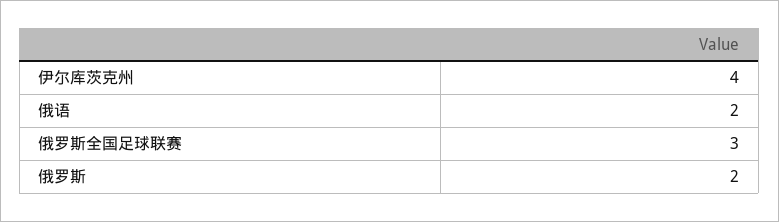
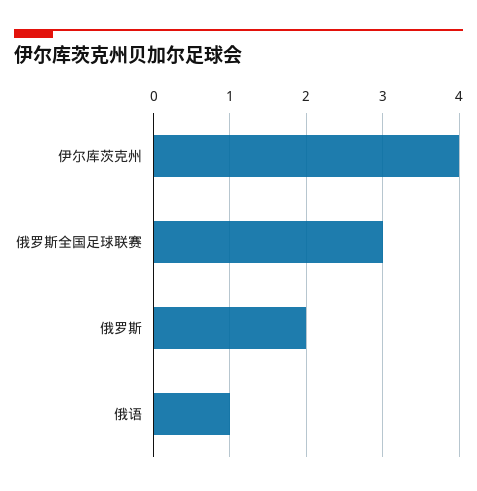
俄语: 2 -> 1

